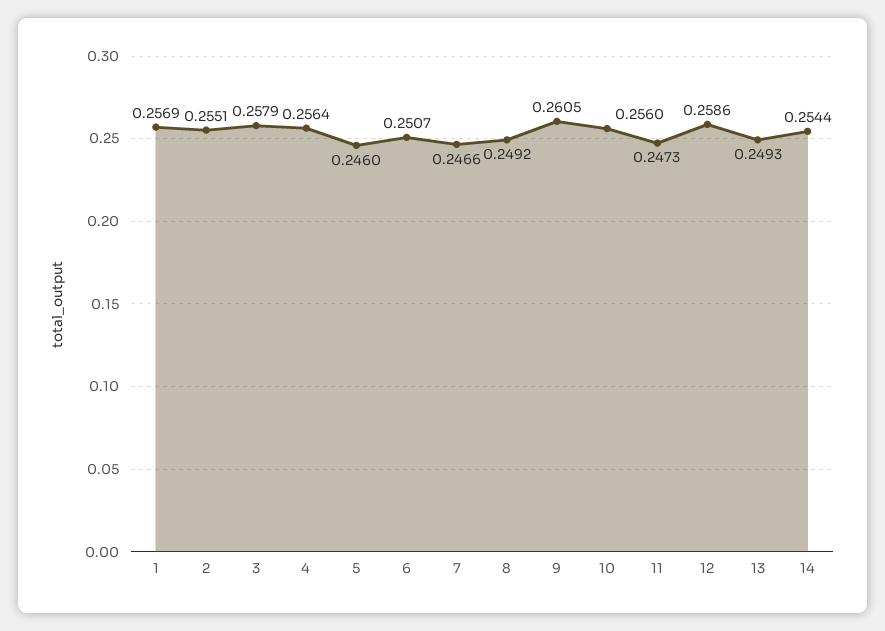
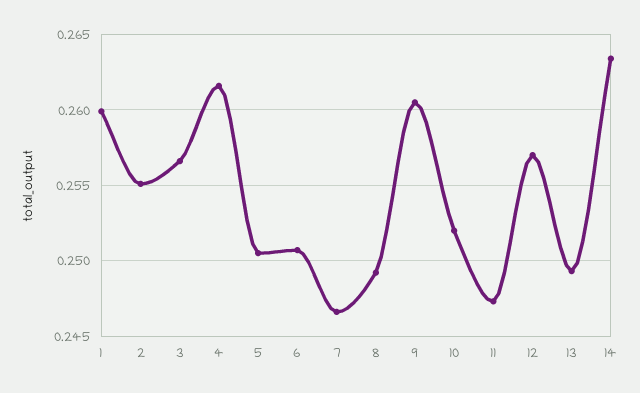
1: 0.2569 -> 0.26
3: 0.2579 -> 0.2565
4: 0.2564 -> 0.2615
5: 0.246 -> 0.2505
10: 0.256 -> 0.252
12: 0.2586 -> 0.257
14: 0.2544 -> 0.2635

